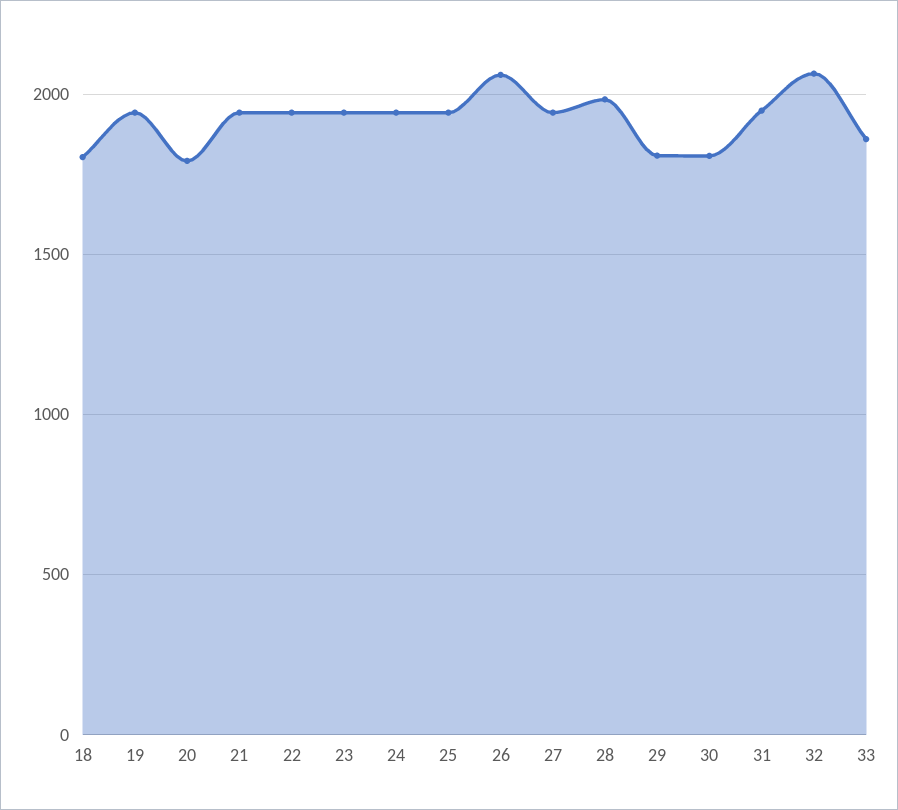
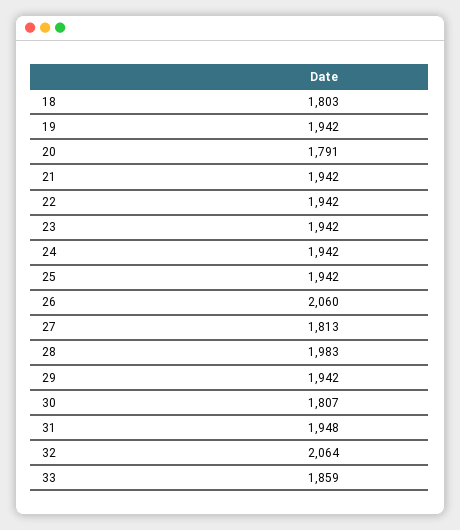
27: 1950 -> 1813
29: 1800 -> 1942

